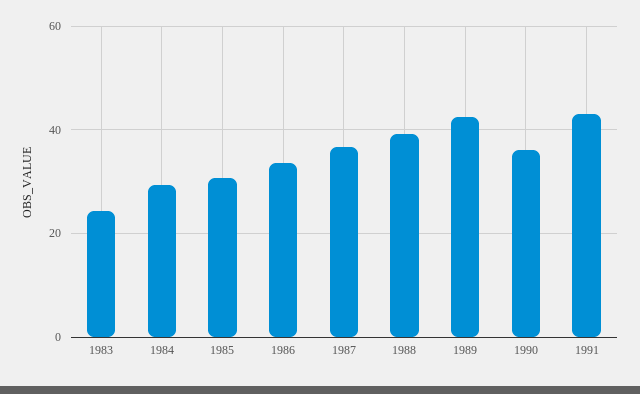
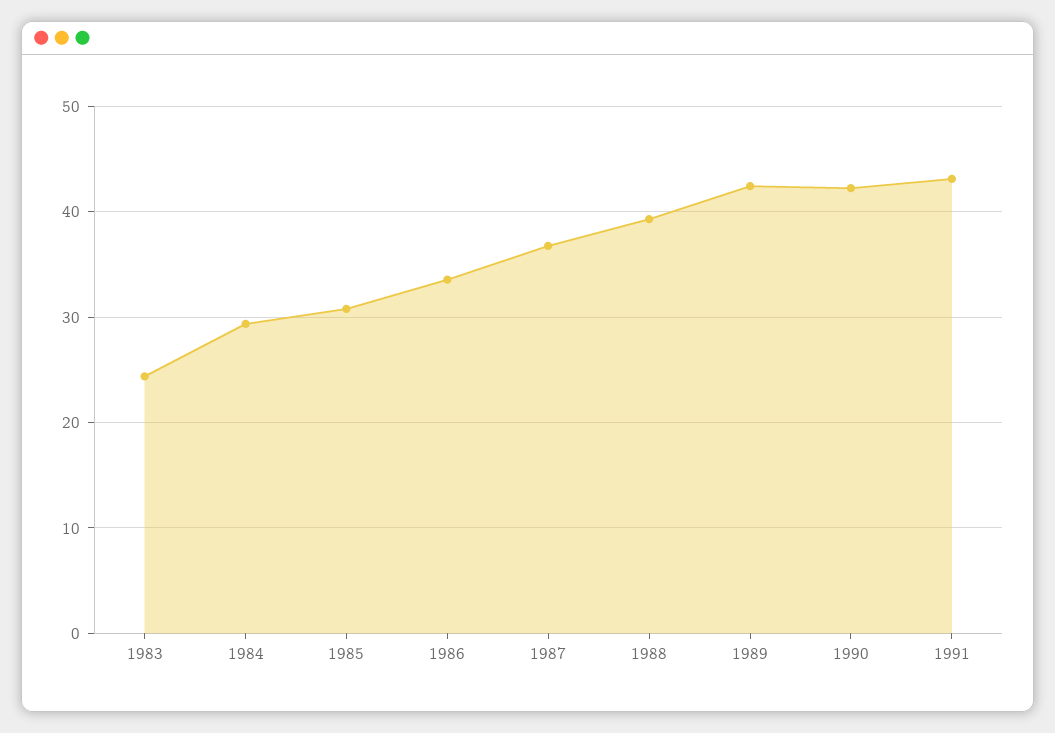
1990: 36 -> 42

